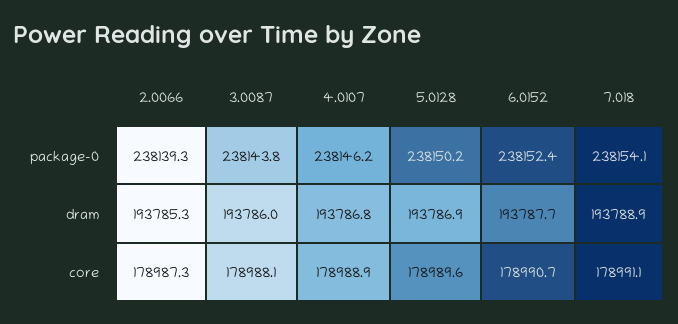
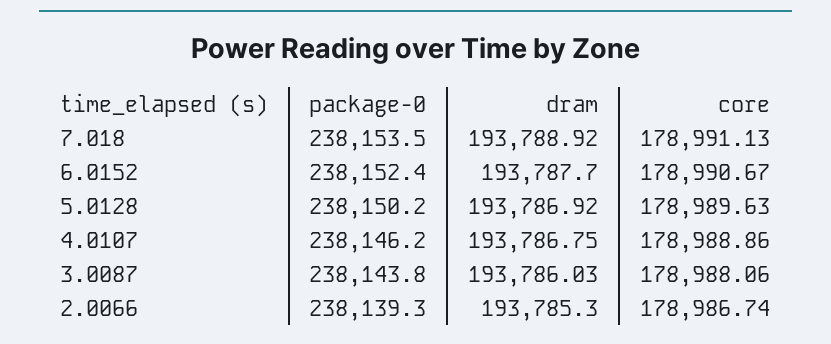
7.018, package-0: 238154.1 -> 238153.5
2.0066, core: 178987.3 -> 178986.74

